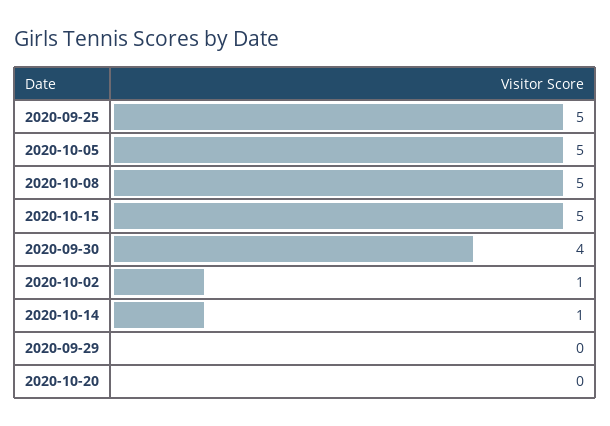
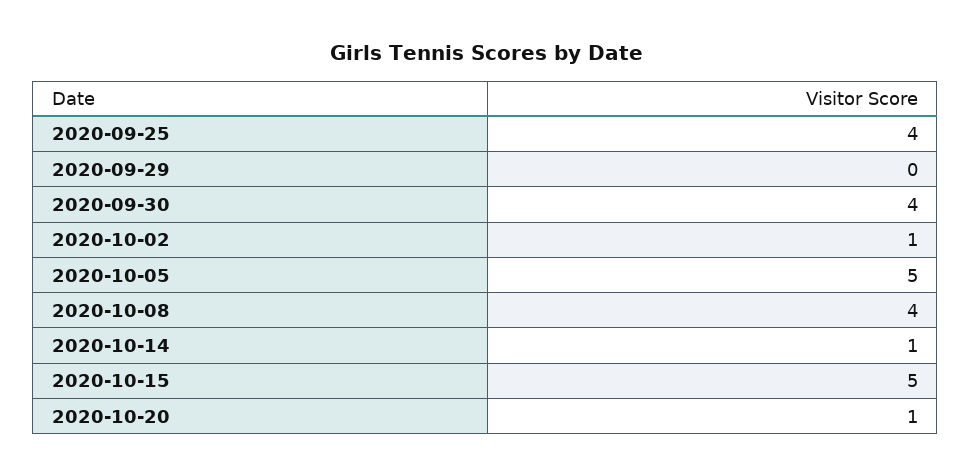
2020-09-25: 5 -> 4
2020-10-08: 5 -> 4
2020-10-20: 0 -> 1

